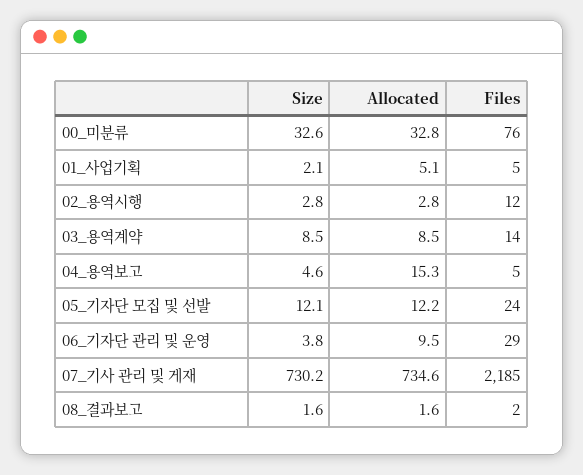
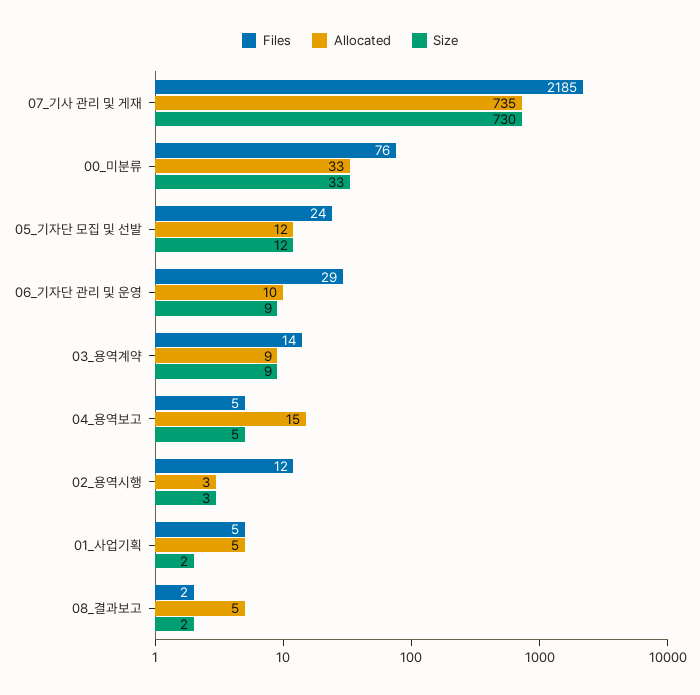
Size, 06_기자단 관리 및 운영: 3.8 -> 9
Allocated, 08_결과보고: 1.6 -> 5

